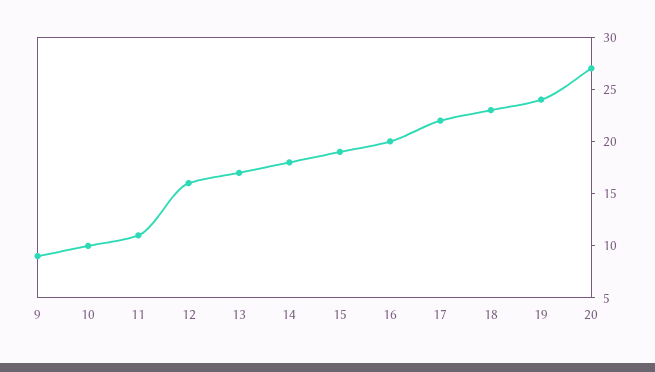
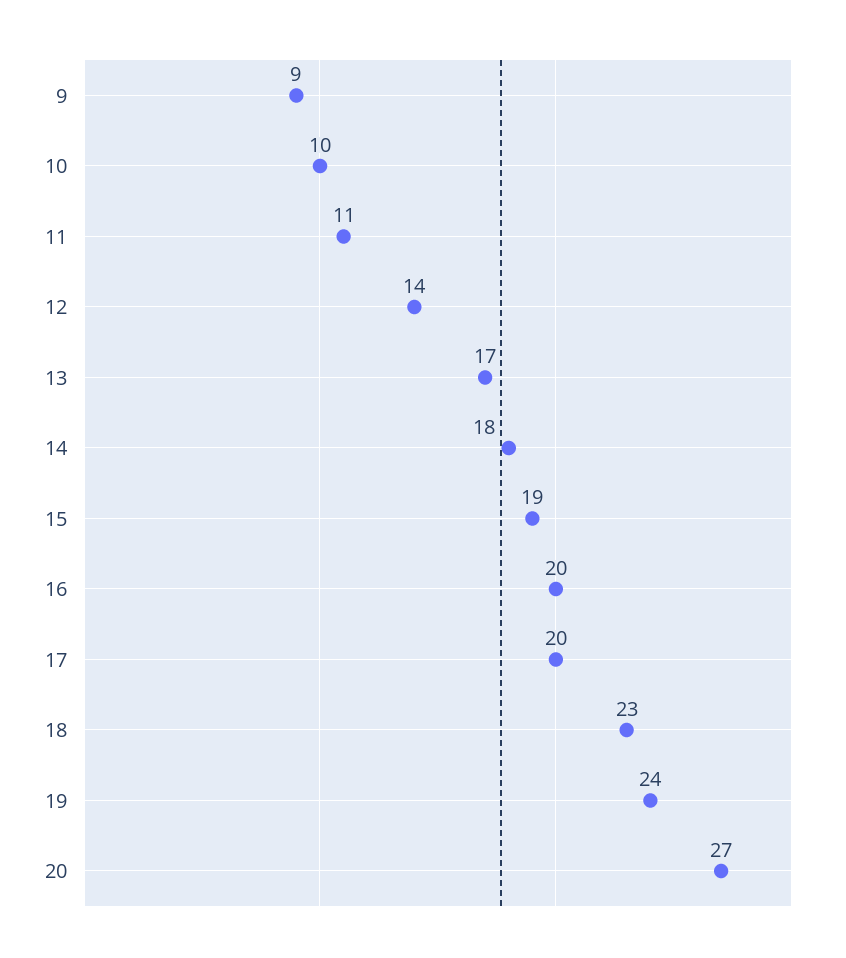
12: 16 -> 14
17: 22 -> 20

